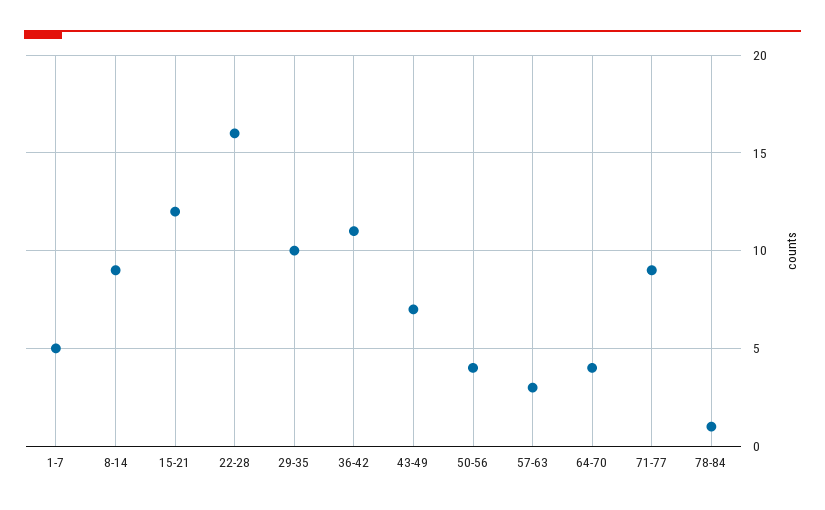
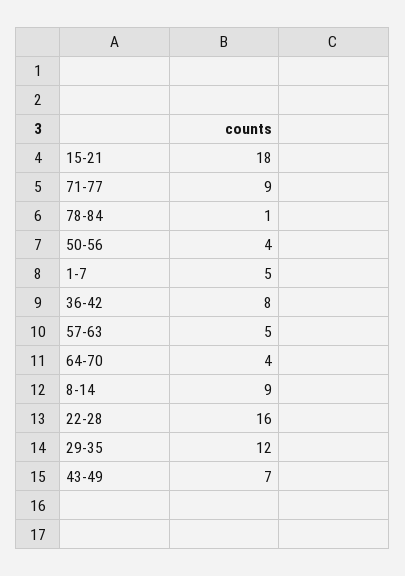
15-21: 12 -> 18
29-35: 10 -> 12
36-42: 11 -> 8
57-63: 3 -> 5

